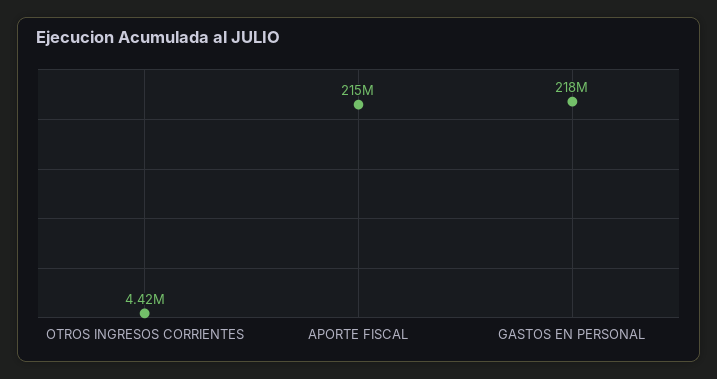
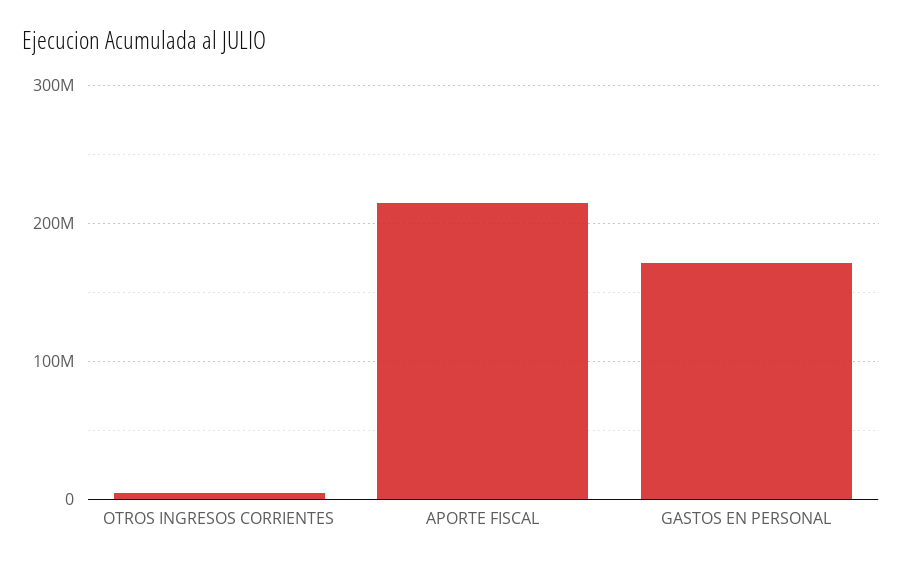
GASTOS EN PERSONAL: 218000000 -> 170000000

